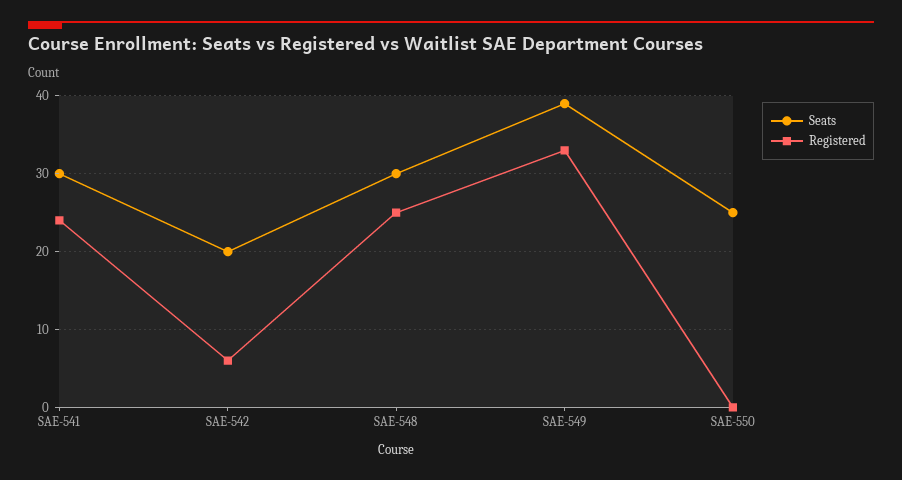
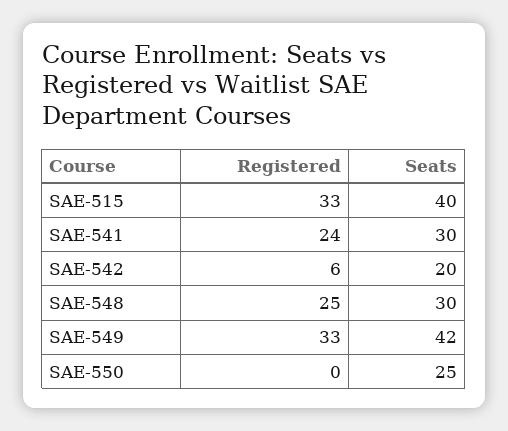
Seats, SAE-549: 39 -> 42
Registered, SAE-515: none -> 33
Seats, SAE-515: none -> 40

